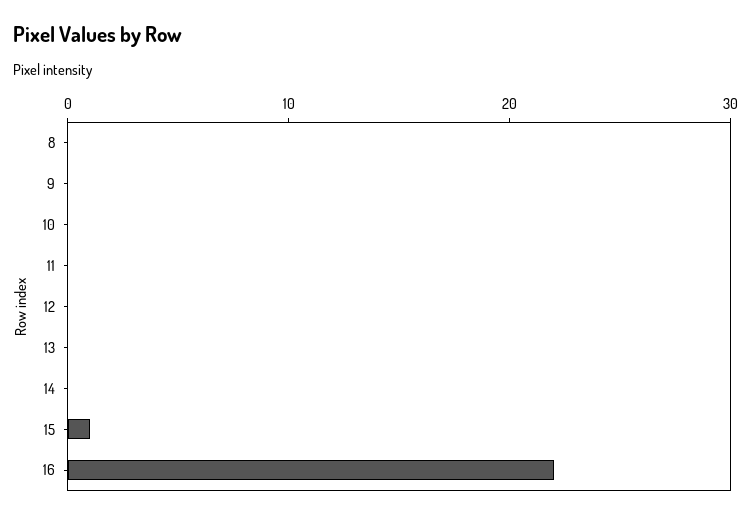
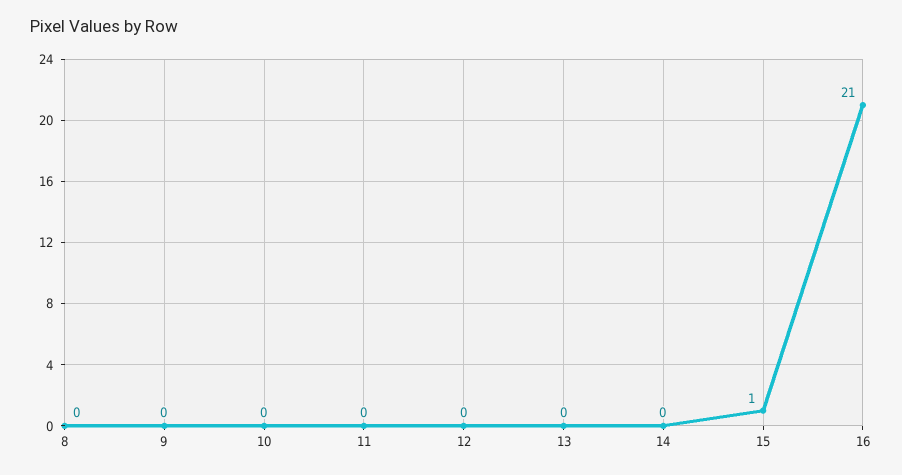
16: 22 -> 21

